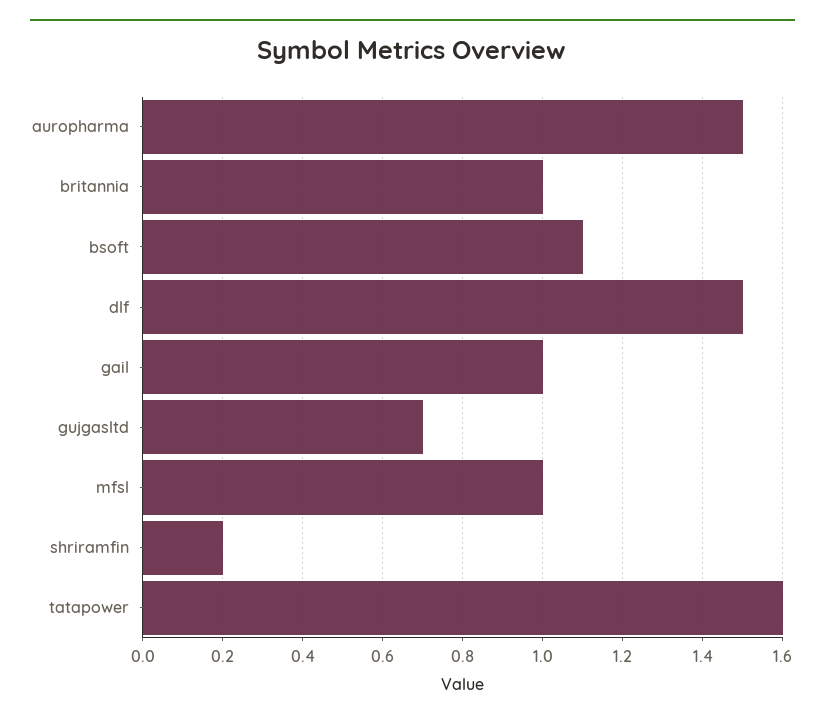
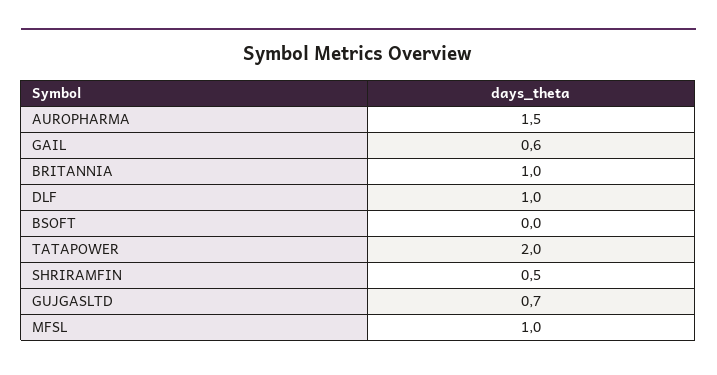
bsoft: 1.1 -> 0
dlf: 1.5 -> 1
gail: 1 -> 0.6
shriramfin: 0.2 -> 0.5
tatapower: 1.6 -> 2

